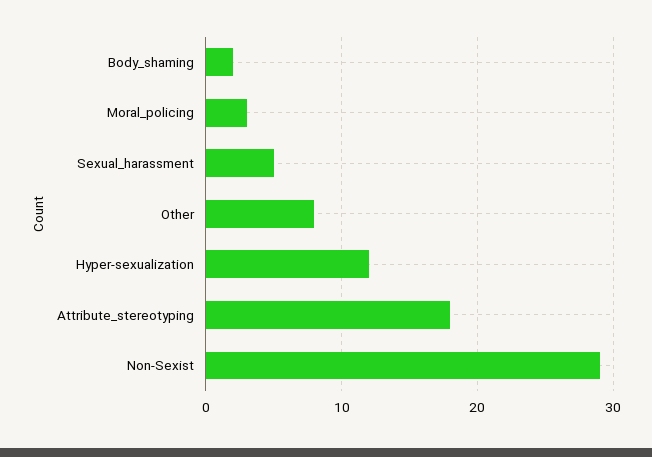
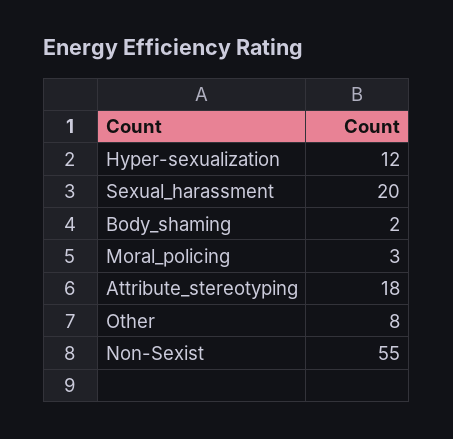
Sexual_harassment: 5 -> 20
Non-Sexist: 29 -> 55

